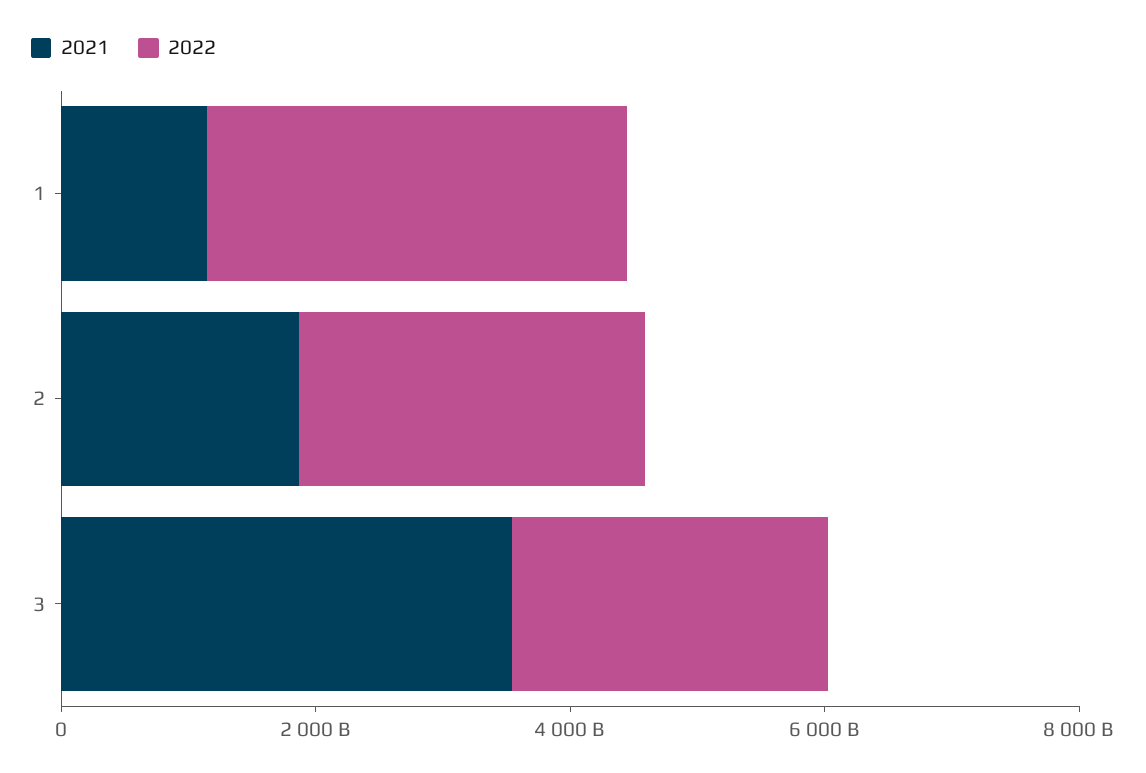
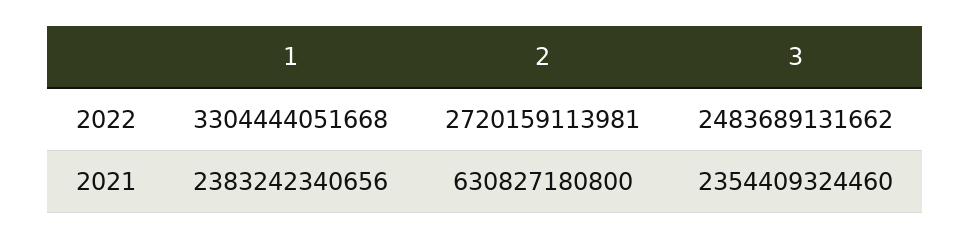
2021, 1: 1000000000000 -> 2383242340656
2021, 2: 2000000000000 -> 630827180800
2021, 3: 3500000000000 -> 2354409324460

